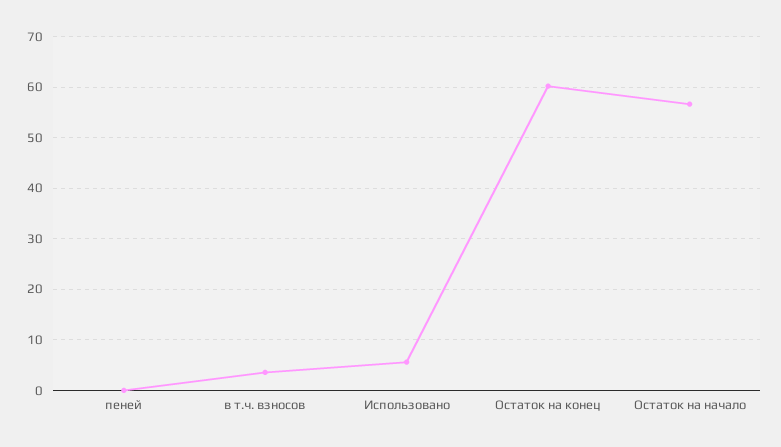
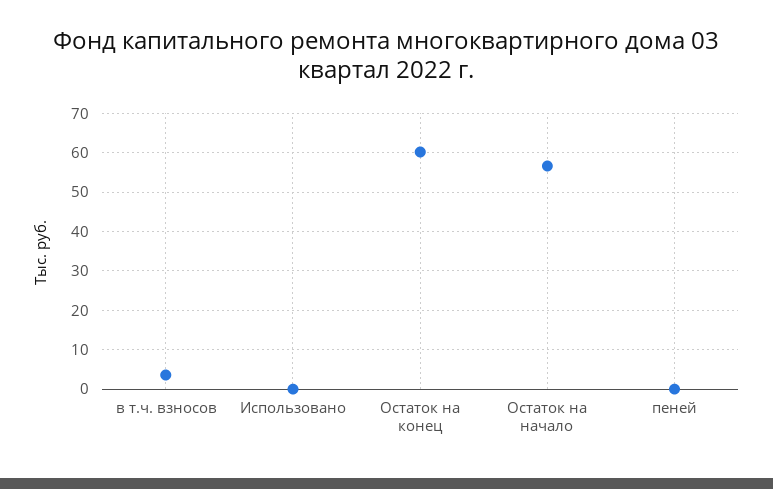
Использовано: 6 -> 0

